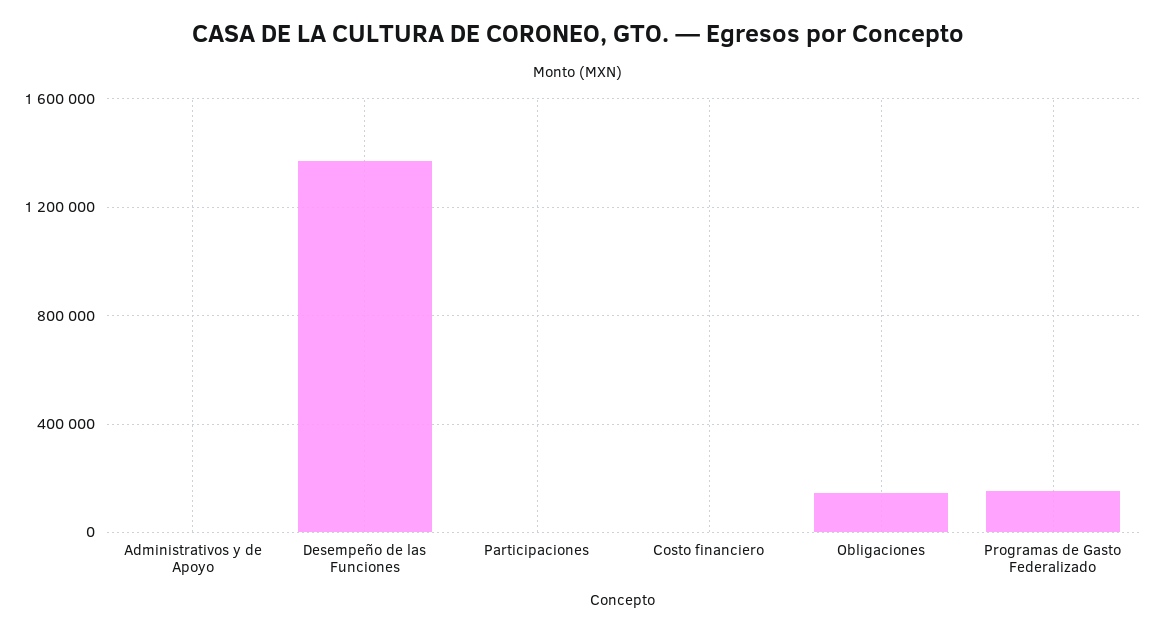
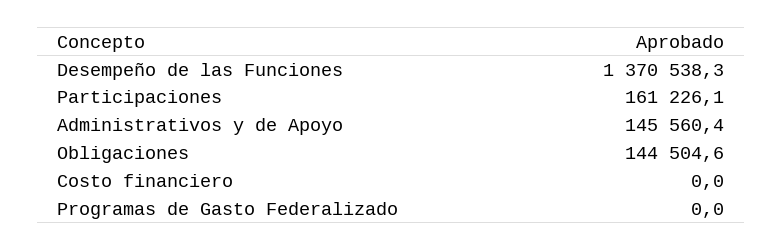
Administrativos y de Apoyo: 0 -> 145560.4
Participaciones: 0 -> 161226.1
Programas de Gasto Federalizado: 150000 -> 0

